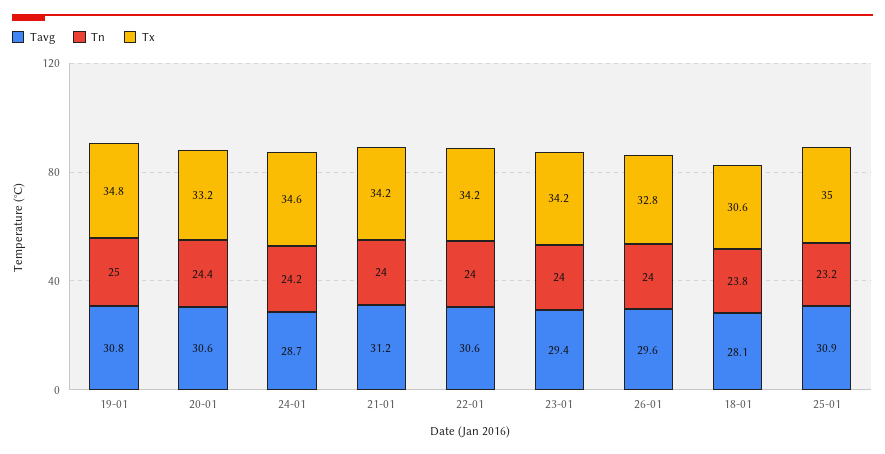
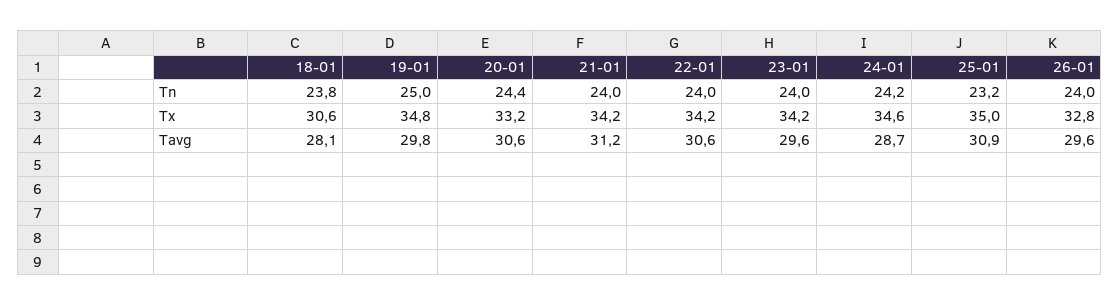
Tavg, 19-01: 30.8 -> 29.8
Tavg, 23-01: 29.4 -> 29.6

